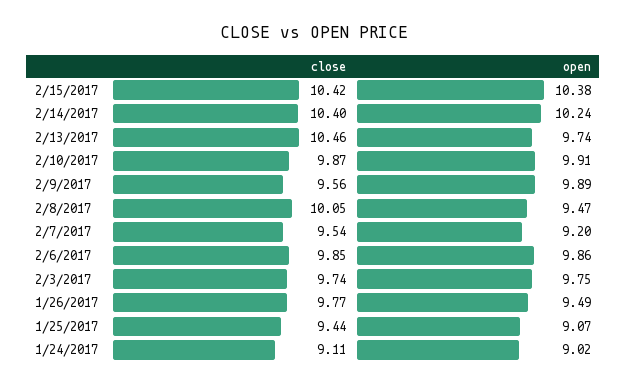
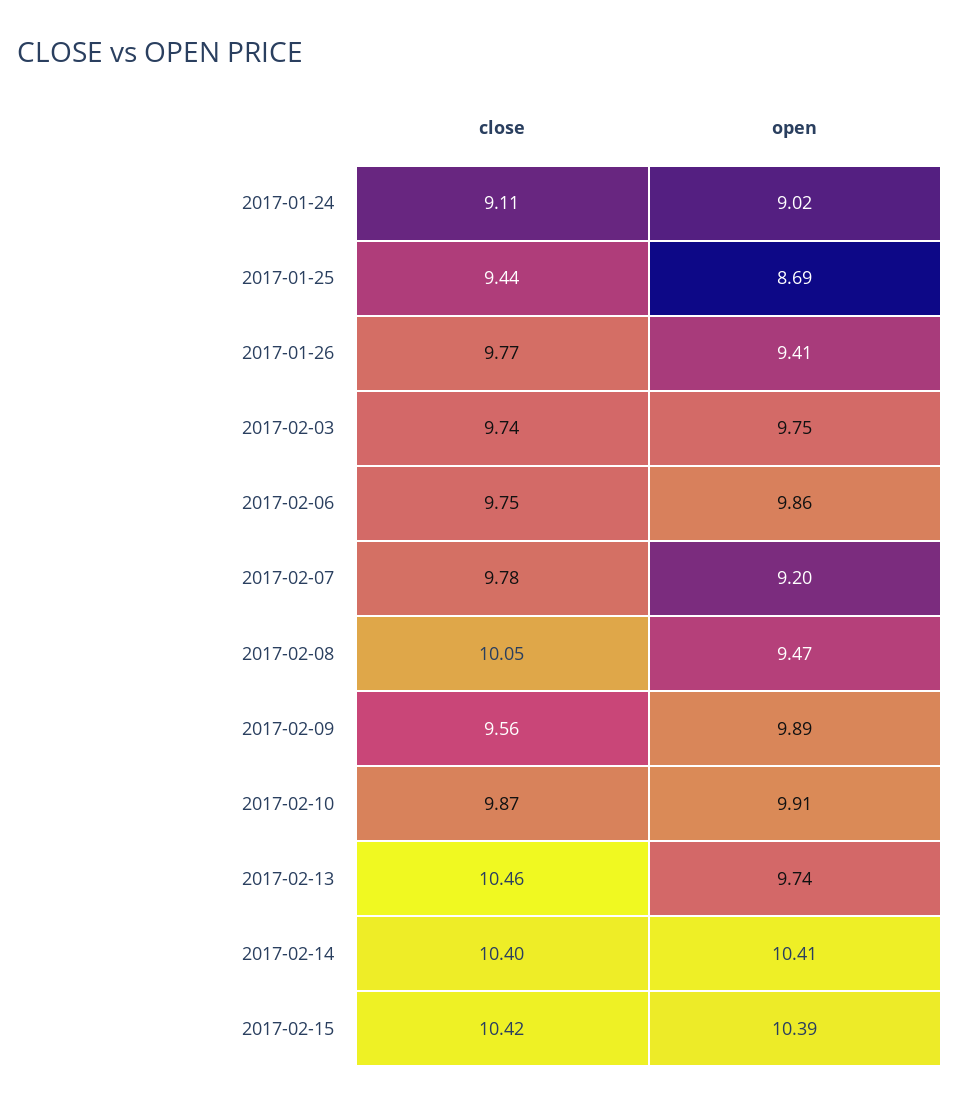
open, 2/15/2017: 10.38 -> 10.39
open, 2/14/2017: 10.24 -> 10.41
close, 2/7/2017: 9.54 -> 9.78
close, 2/6/2017: 9.85 -> 9.75
open, 1/26/2017: 9.49 -> 9.41
open, 1/25/2017: 9.07 -> 8.69

